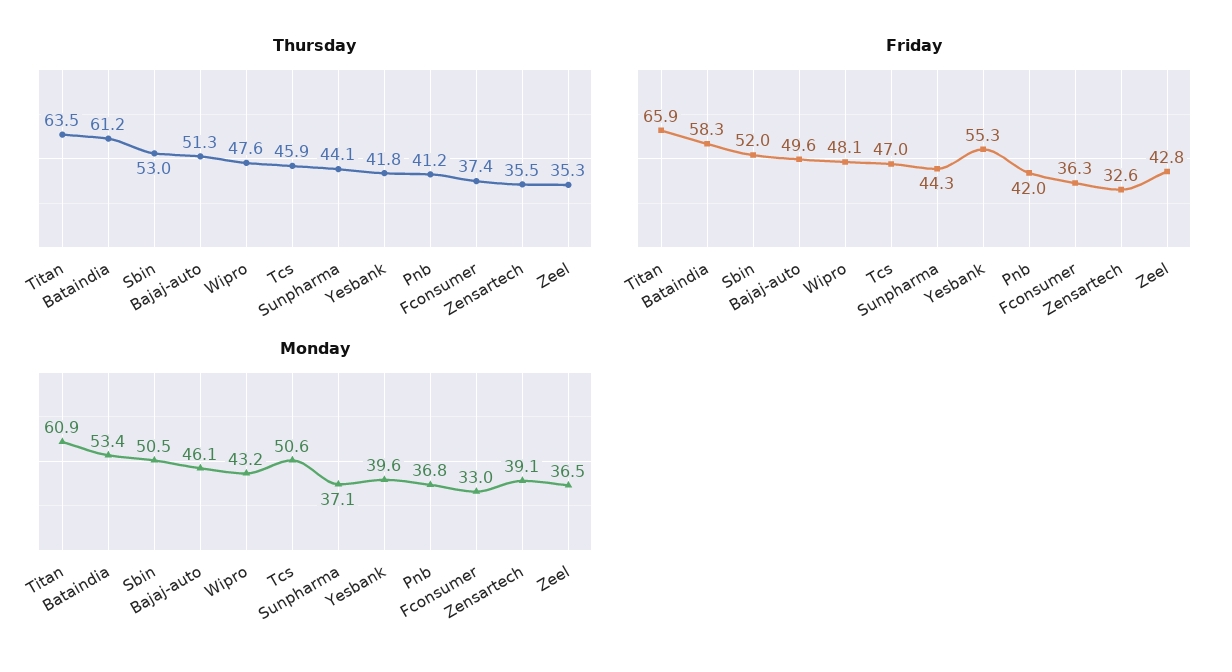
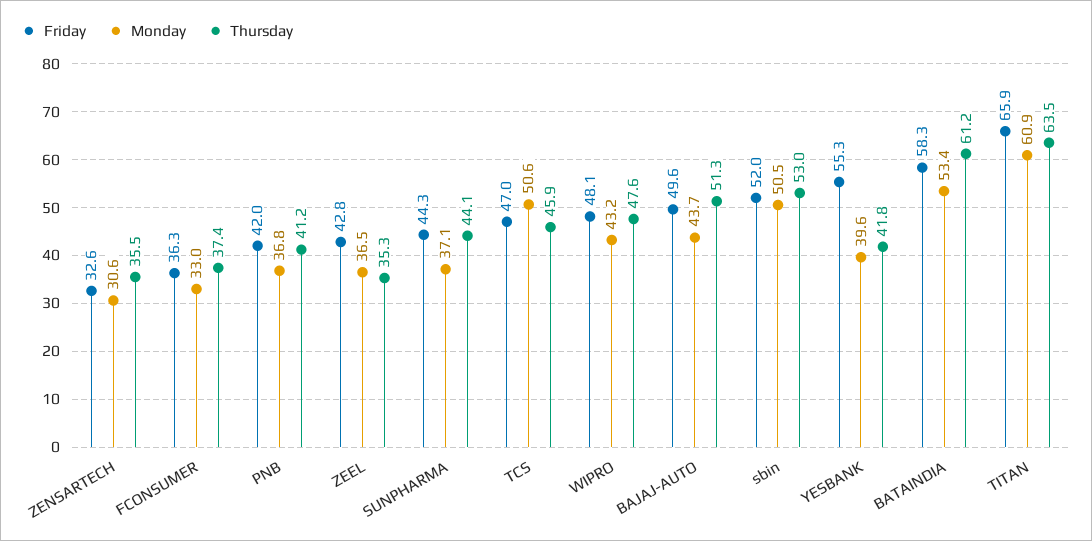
Monday, Bajaj-auto: 46.1 -> 43.7
Monday, Zensartech: 39.1 -> 30.6

